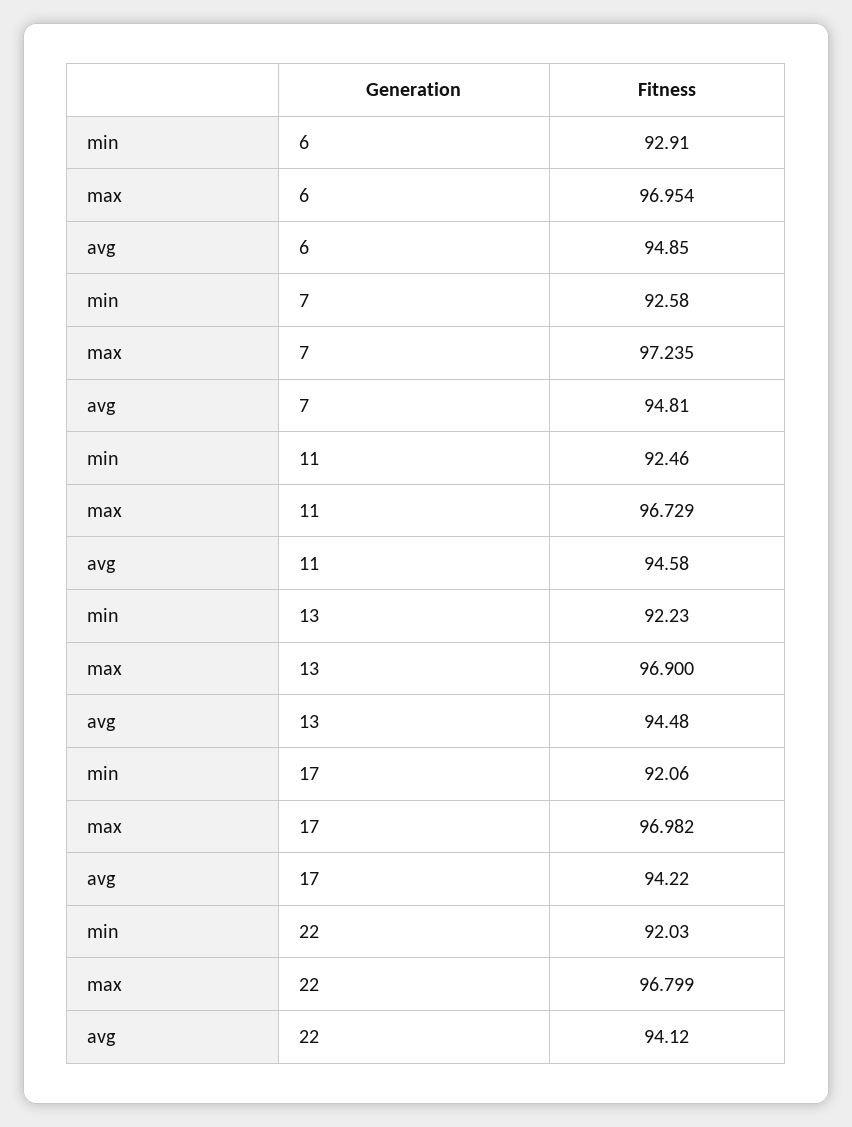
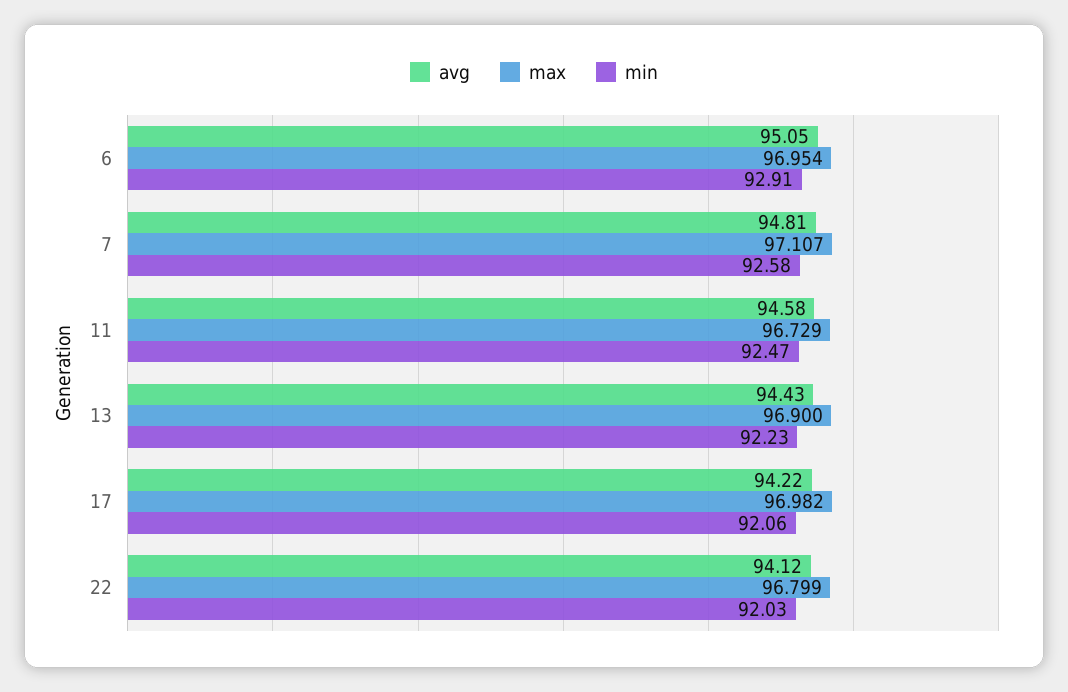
avg, 6: 94.85 -> 95.05
max, 7: 97.235 -> 97.107
min, 11: 92.46 -> 92.47
avg, 13: 94.48 -> 94.43

